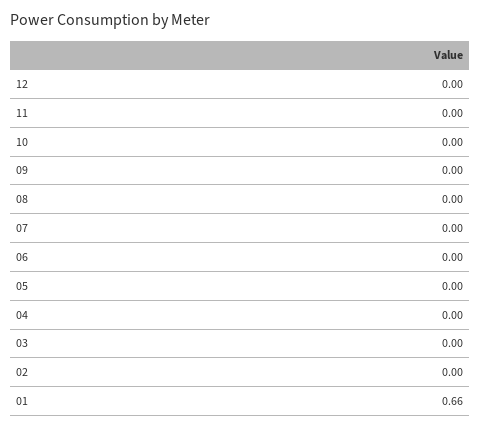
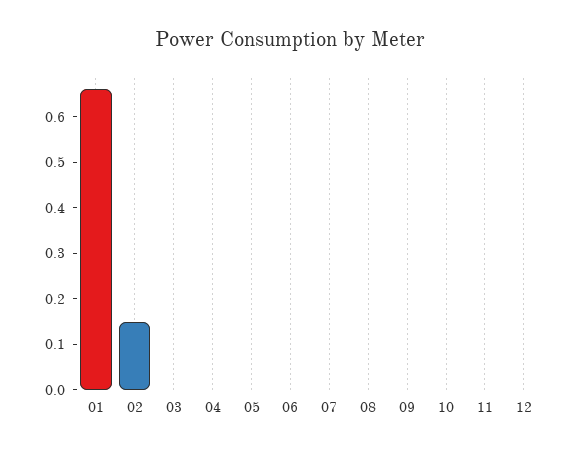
02: 0 -> 0.15

